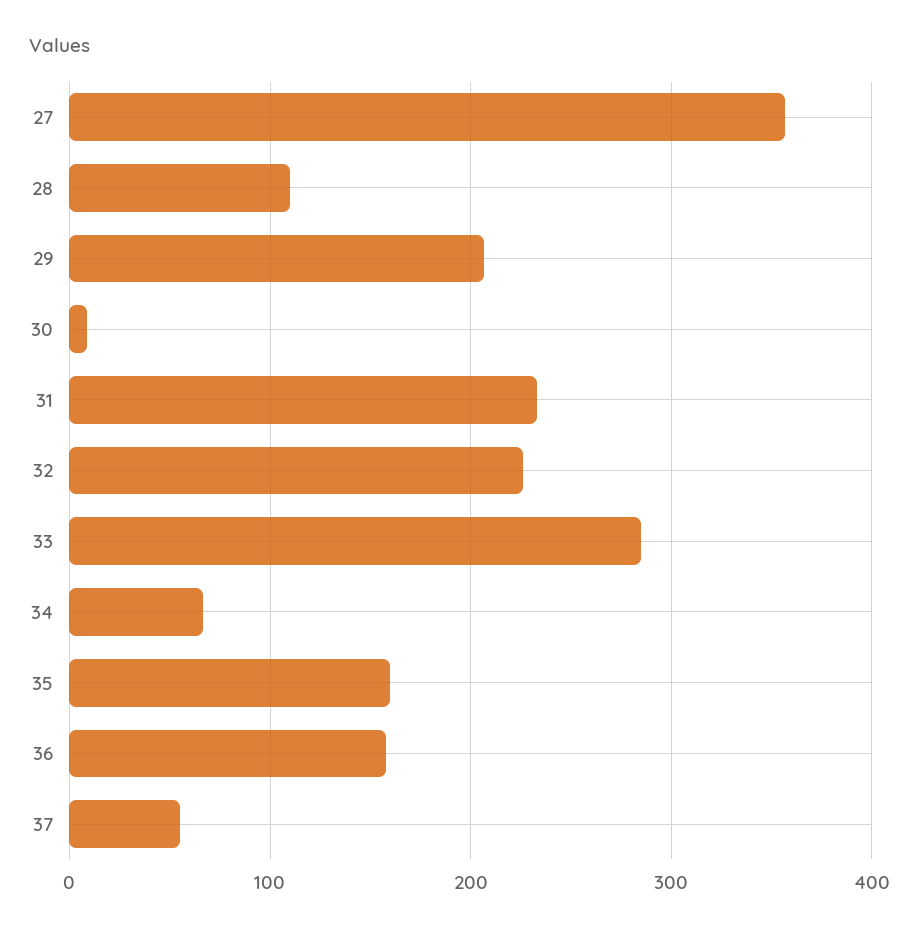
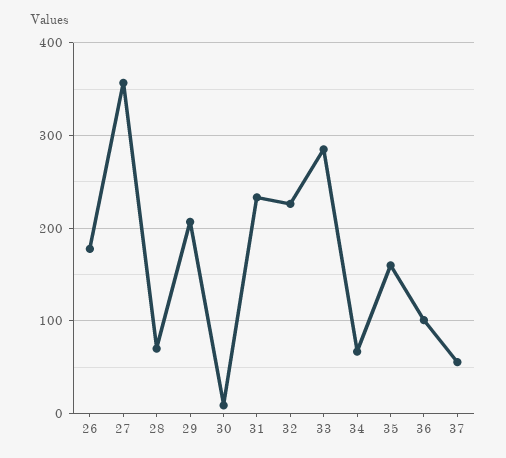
28: 110 -> 70
36: 160 -> 100
26: none -> 180

